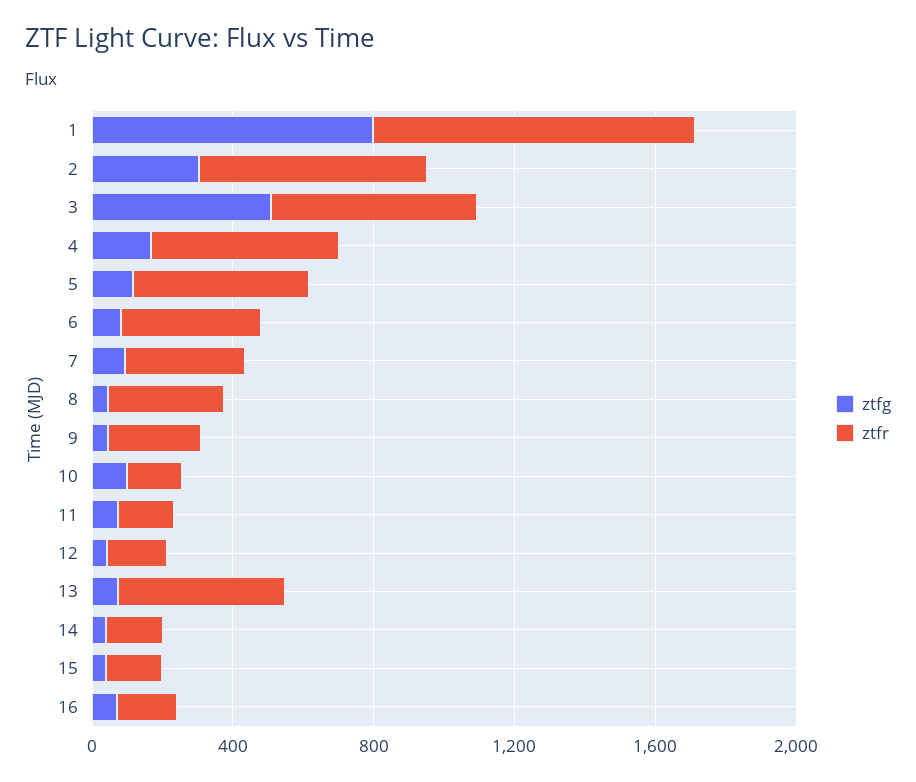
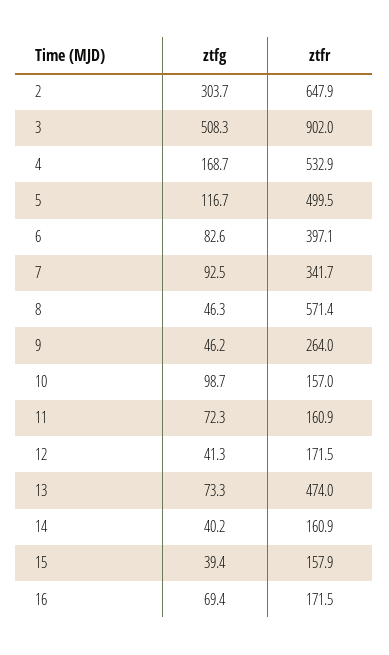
ztfg, 1: 800 -> none
ztfr, 1: 900 -> none
ztfr, 3: 600 -> 902
ztfr, 8: 300 -> 571.4

